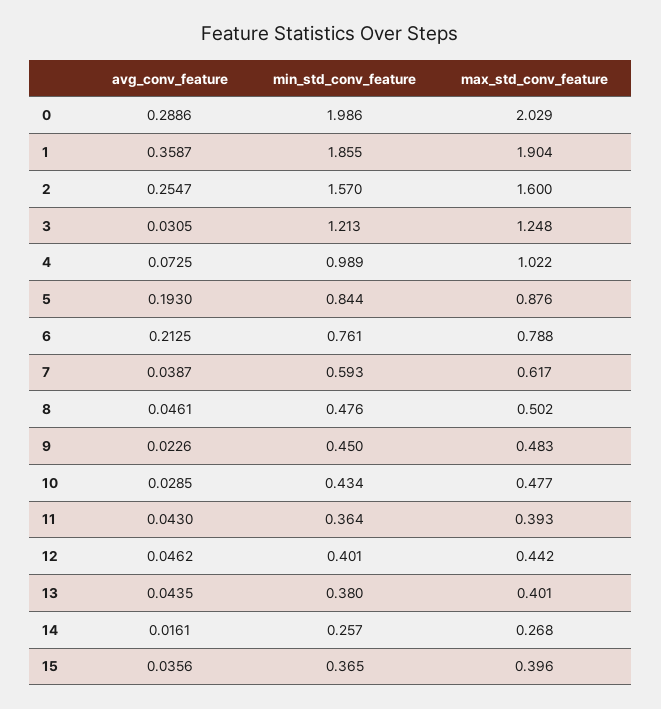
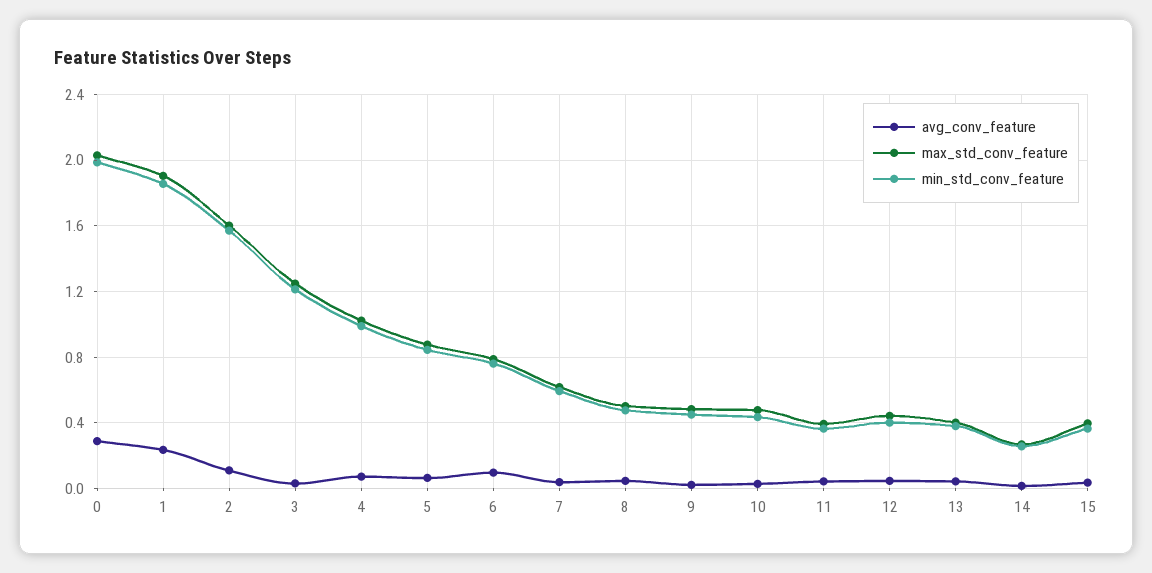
avg_conv_feature, 1: 0.3587 -> 0.25
avg_conv_feature, 2: 0.2547 -> 0.1
avg_conv_feature, 5: 0.193 -> 0.05
avg_conv_feature, 6: 0.2125 -> 0.1

